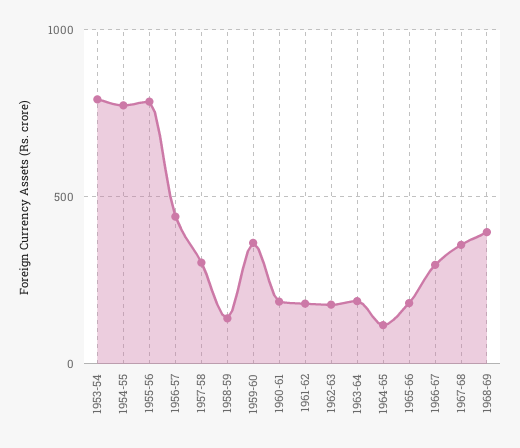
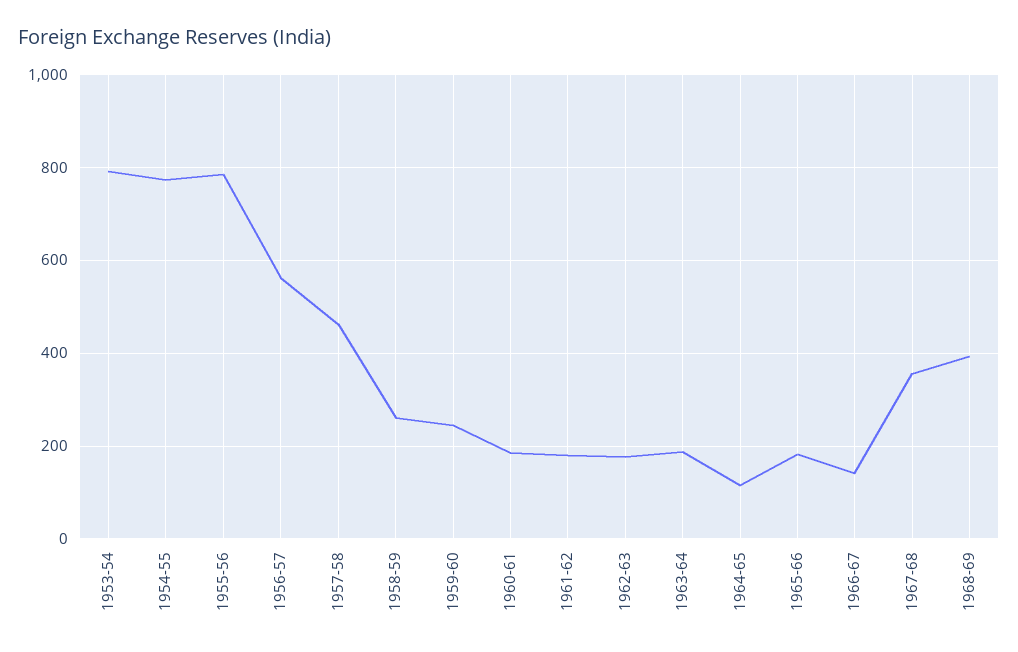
1956-57: 450 -> 560
1957-58: 300 -> 460
1958-59: 150 -> 260
1959-60: 350 -> 240
1966-67: 300 -> 140

